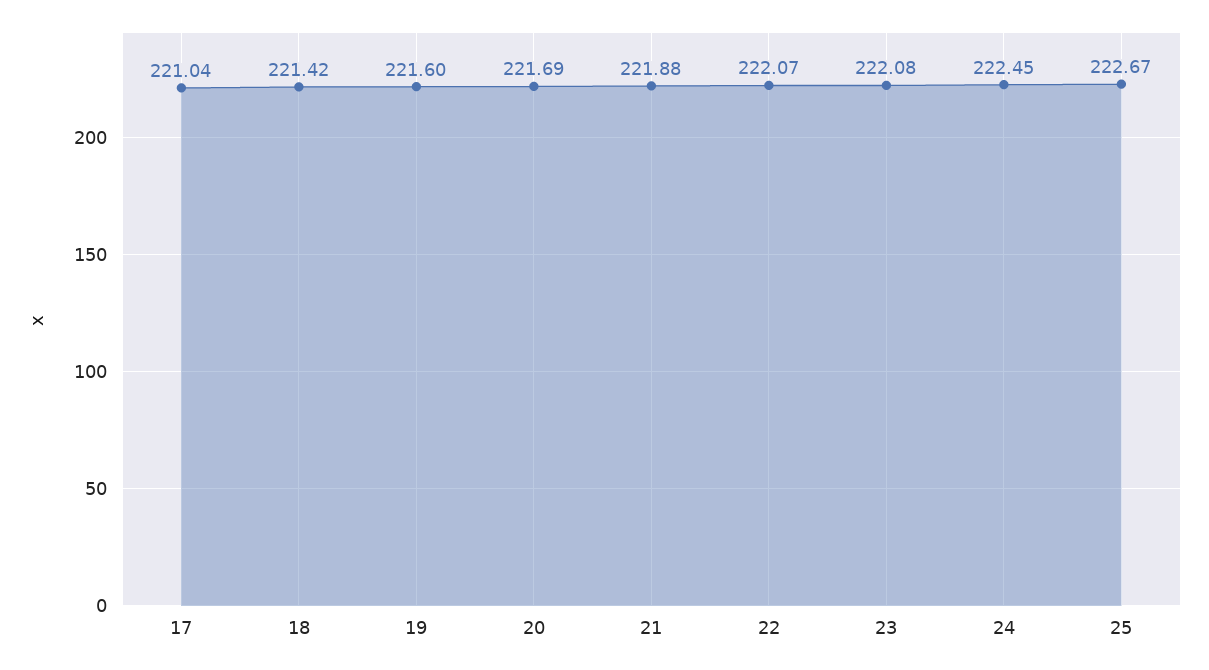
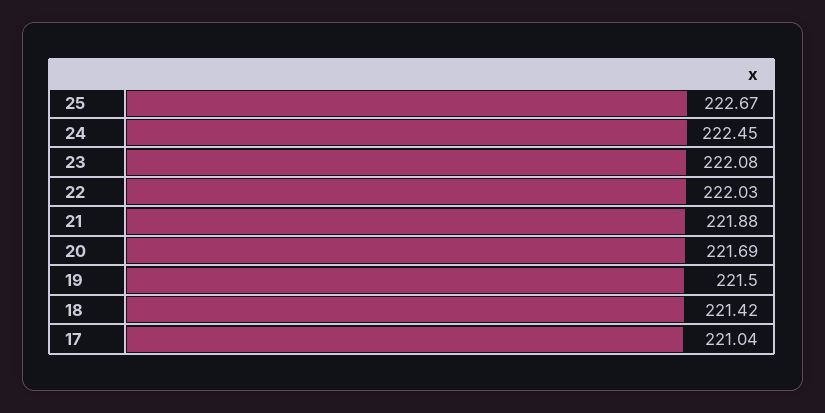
19: 221.6 -> 221.5
22: 222.07 -> 222.03

